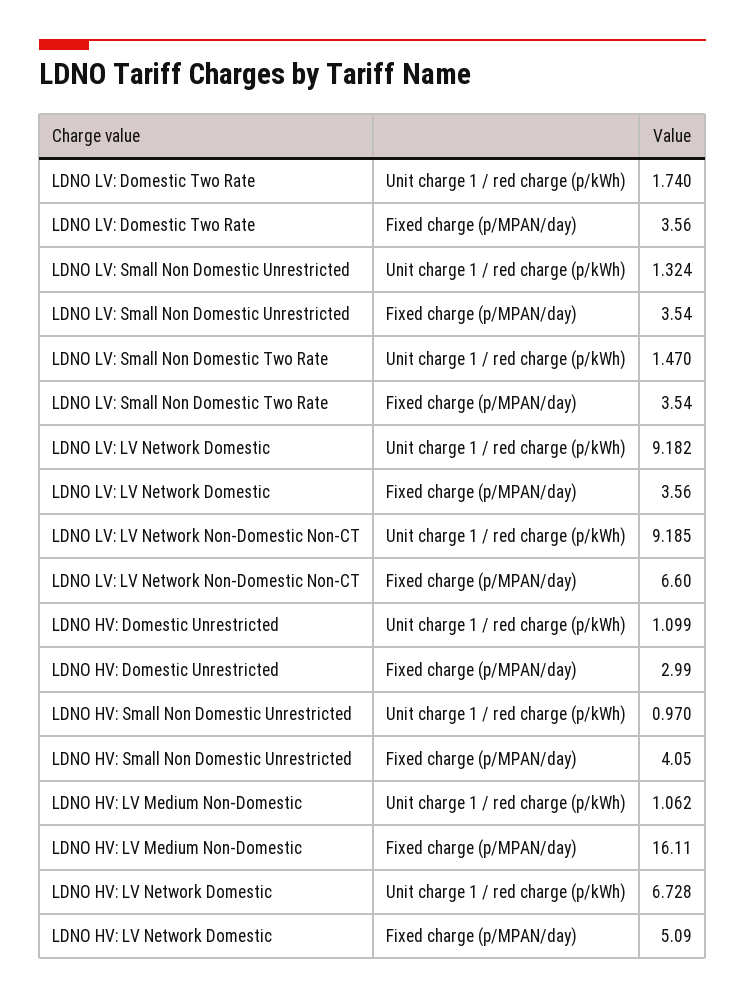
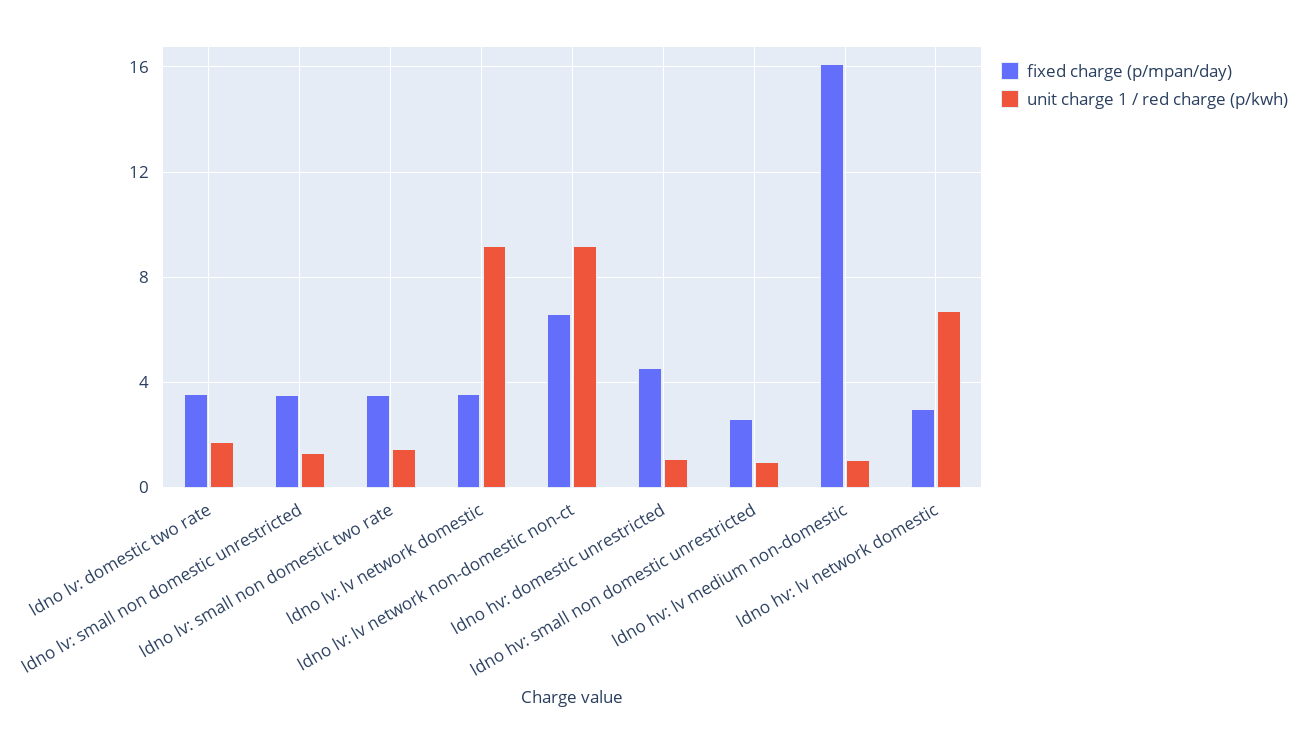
Fixed charge (p/MPAN/day), LDNO HV: Domestic Unrestricted: 2.99 -> 4.5
Fixed charge (p/MPAN/day), LDNO HV: Small Non Domestic Unrestricted: 4.05 -> 2.5
Fixed charge (p/MPAN/day), LDNO HV: LV Network Domestic: 5.09 -> 3

